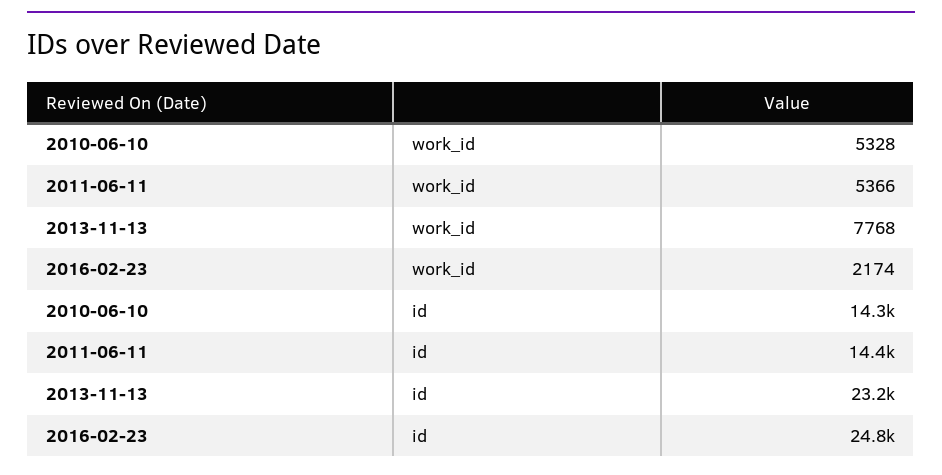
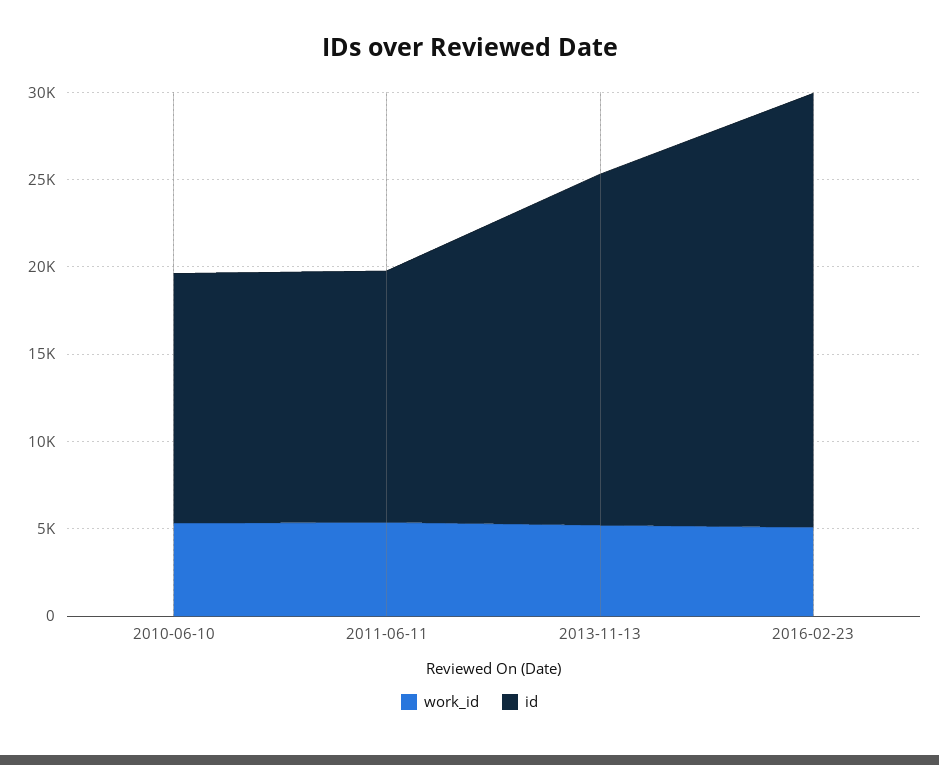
work_id, 2013-11-13: 7768 -> 5000
work_id, 2016-02-23: 2174 -> 5000
id, 2013-11-13: 23200 -> 20000

